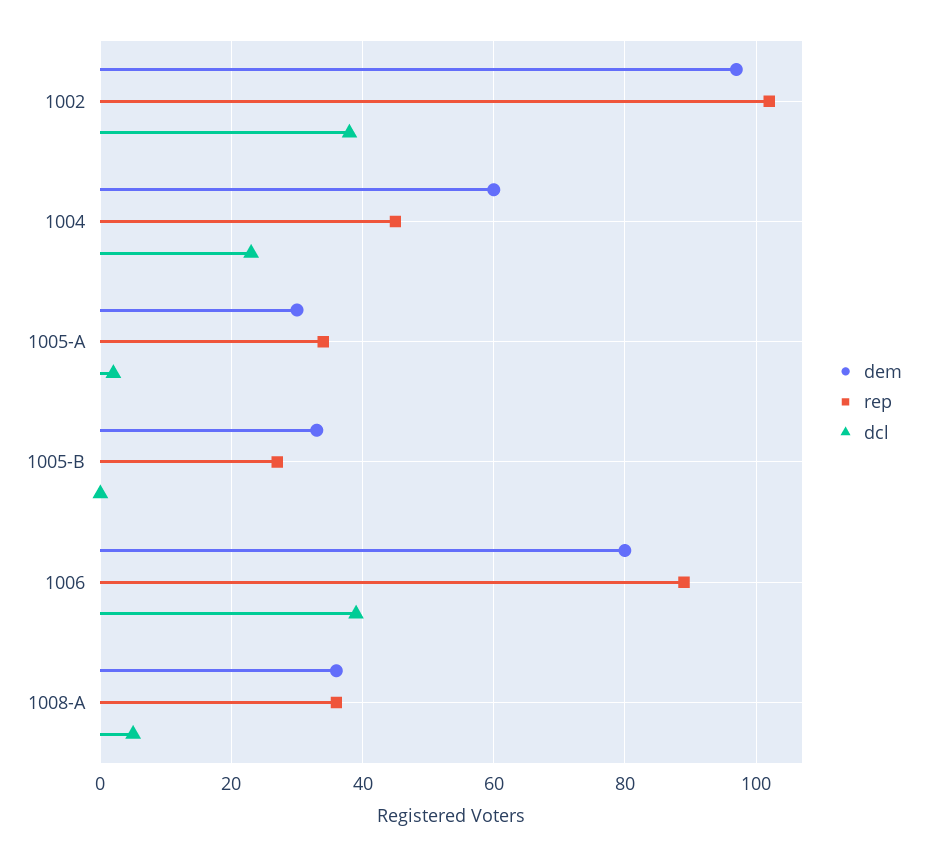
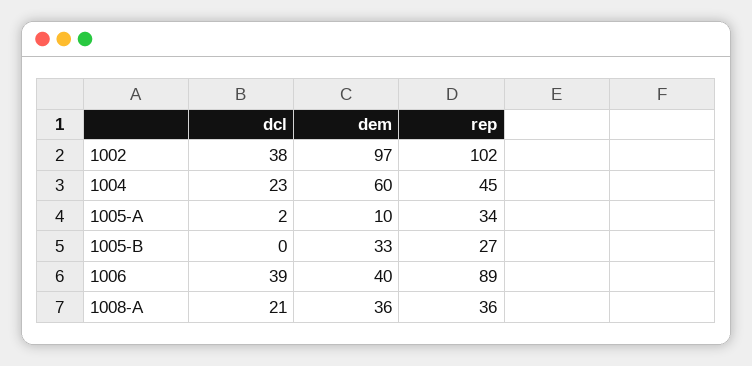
dem, 1005-A: 30 -> 10
dem, 1006: 80 -> 40
dcl, 1008-A: 5 -> 21

